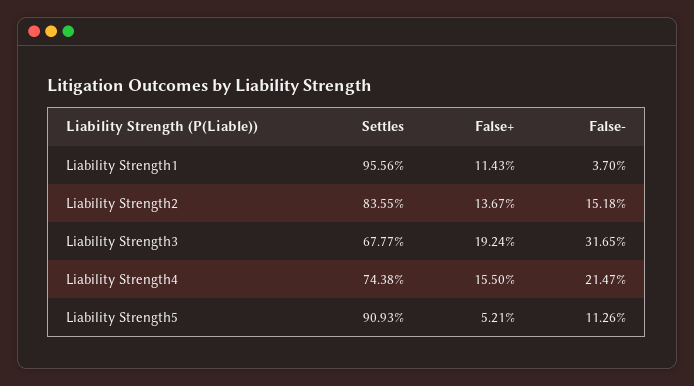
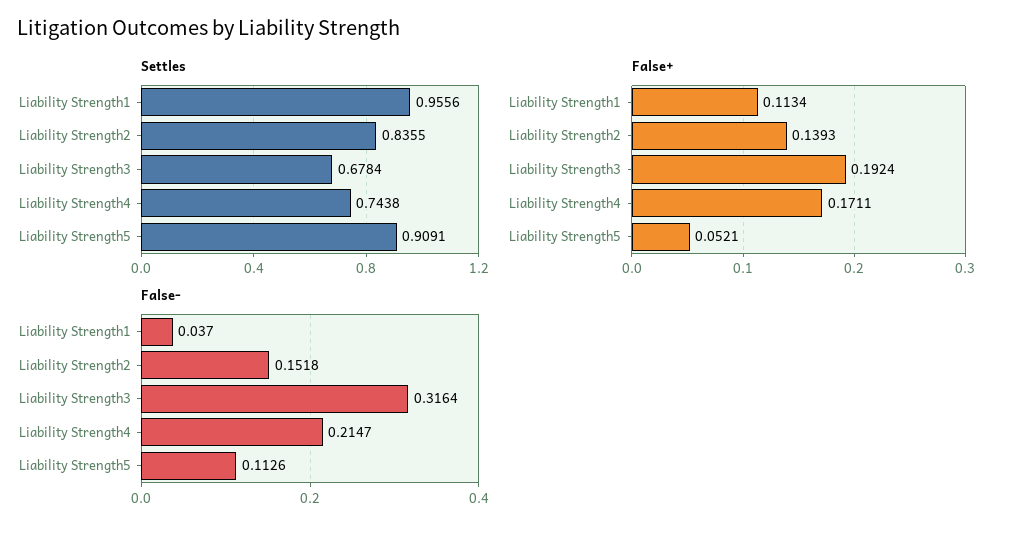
False+, Liability Strength1: 0.1143 -> 0.1134
False+, Liability Strength2: 0.1367 -> 0.1393
Settles, Liability Strength3: 0.6777 -> 0.6784
False-, Liability Strength3: 0.3165 -> 0.3164
False+, Liability Strength4: 0.155 -> 0.1711
Settles, Liability Strength5: 0.9093 -> 0.9091

